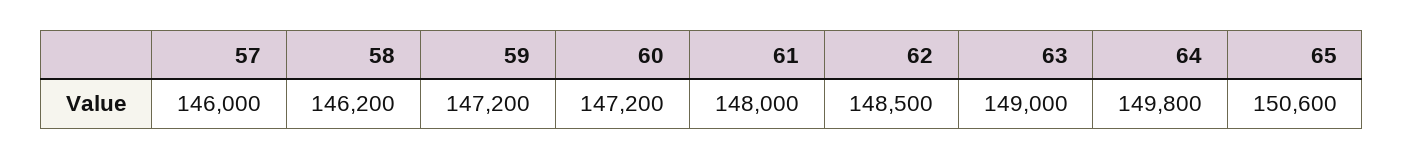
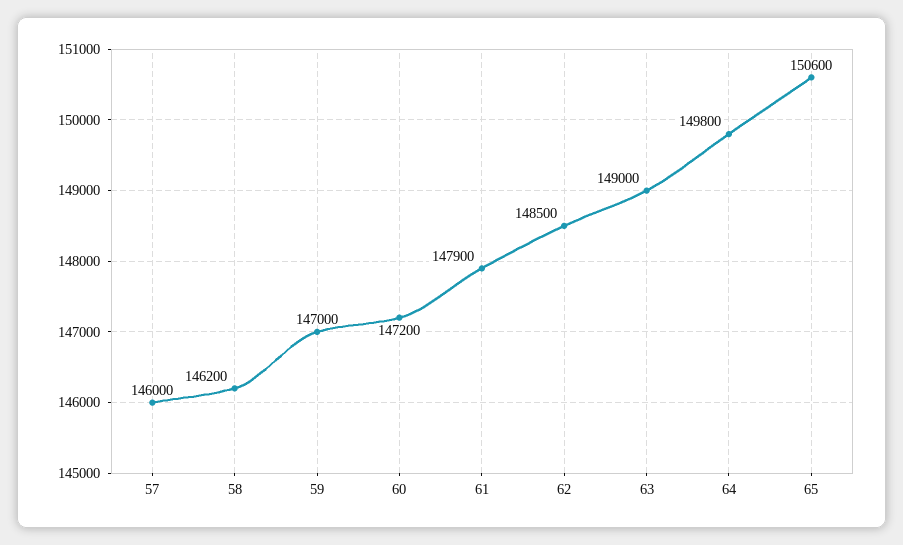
59: 147200 -> 147000
61: 148000 -> 147900

